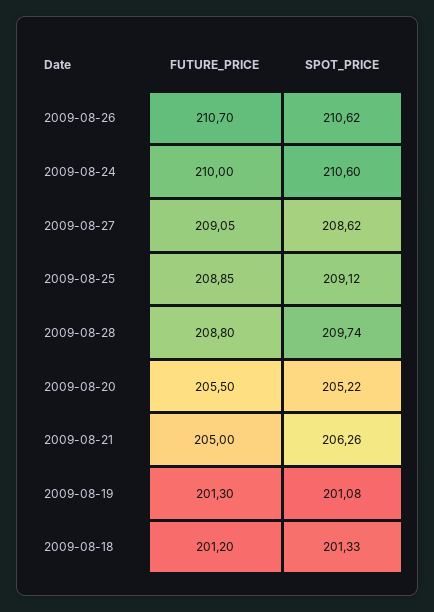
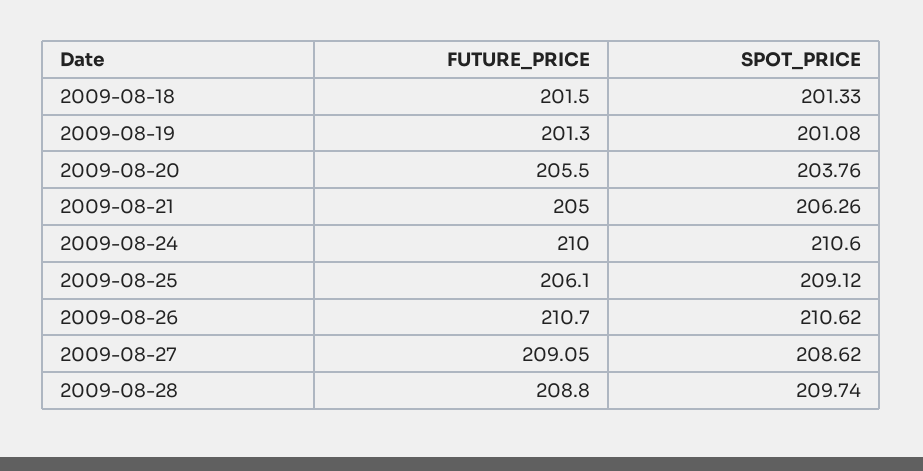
FUTURE_PRICE, 2009-08-25: 208.85 -> 206.1
SPOT_PRICE, 2009-08-20: 205.22 -> 203.76
FUTURE_PRICE, 2009-08-18: 201.2 -> 201.5

